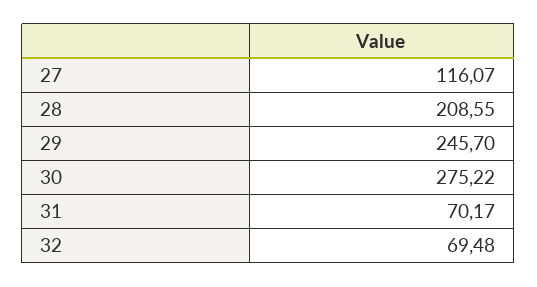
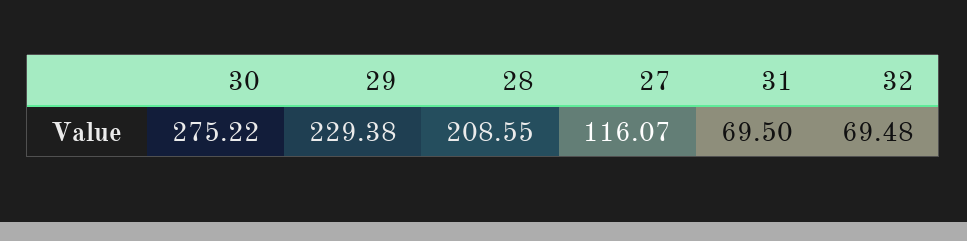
29: 245.7 -> 229.38
31: 70.17 -> 69.5

